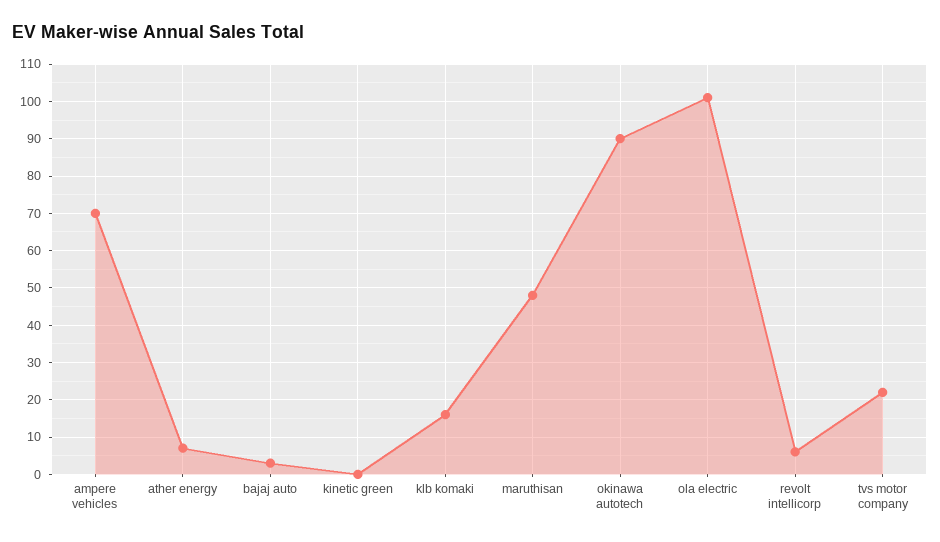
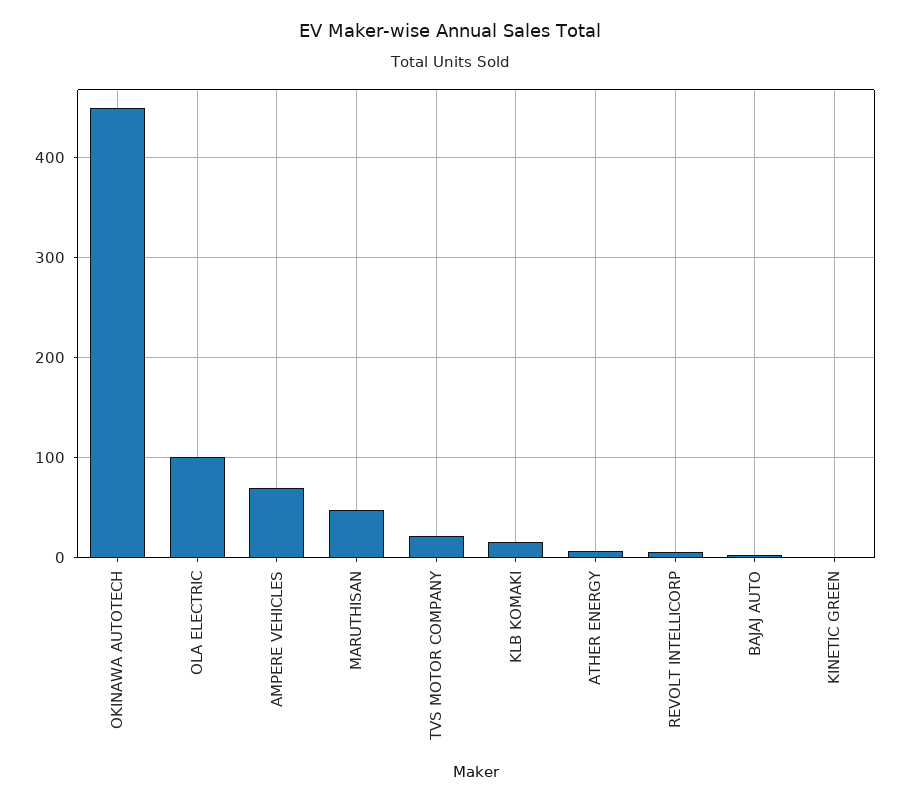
okinawa autotech: 90 -> 450

